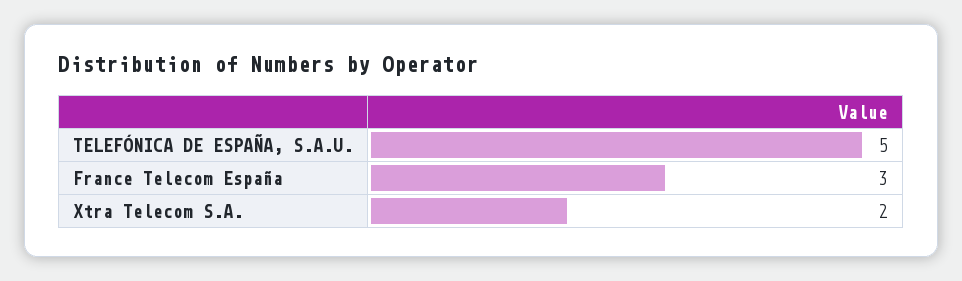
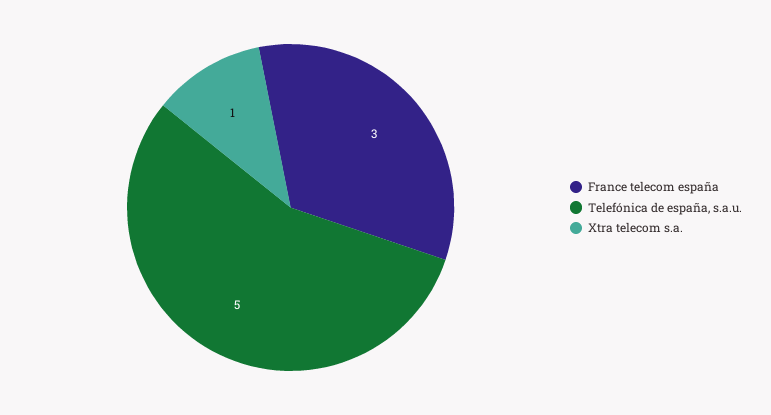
Xtra Telecom S.A.: 2 -> 1

